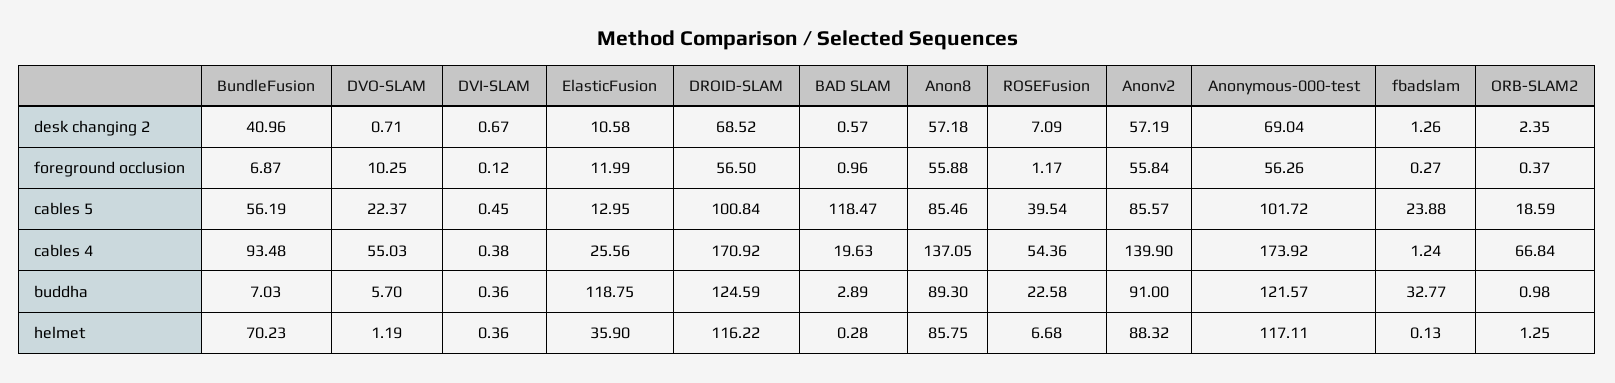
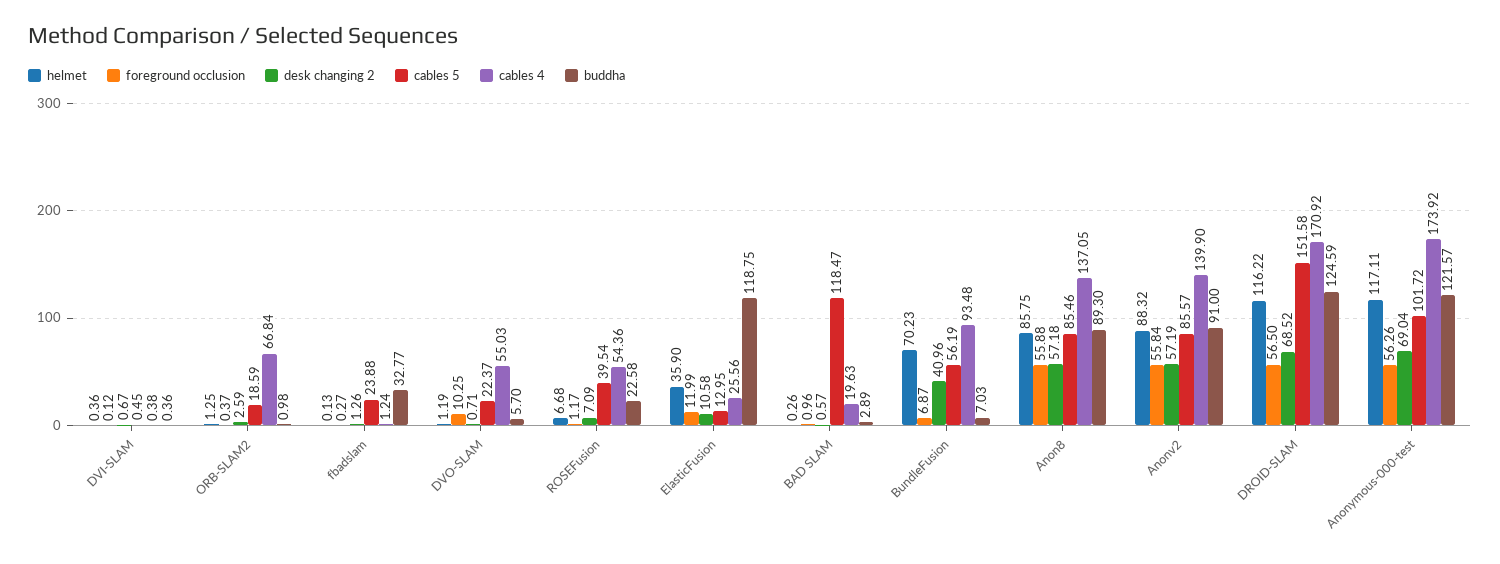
desk changing 2, ORB-SLAM2: 2.35 -> 2.59
cables 5, DROID-SLAM: 100.84 -> 151.58
helmet, BAD SLAM: 0.28 -> 0.26

